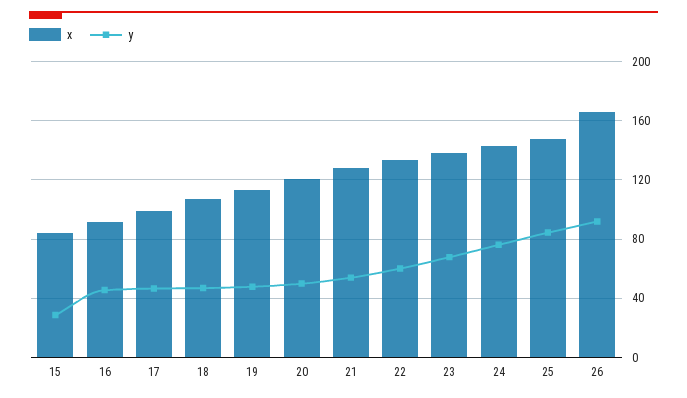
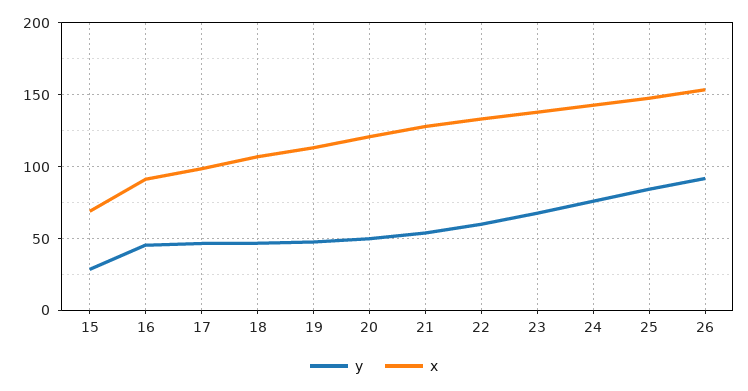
x, 15: 85 -> 70
x, 26: 165 -> 155

